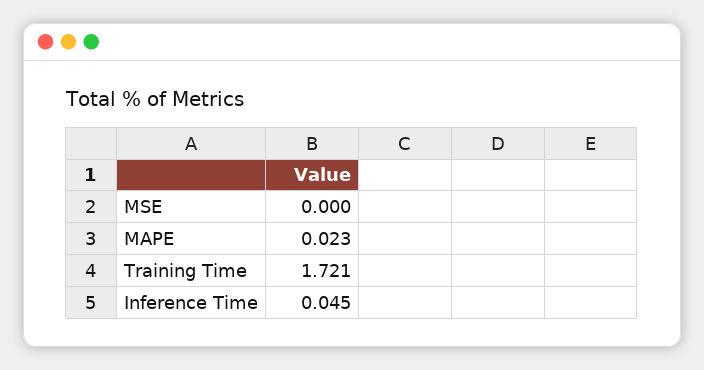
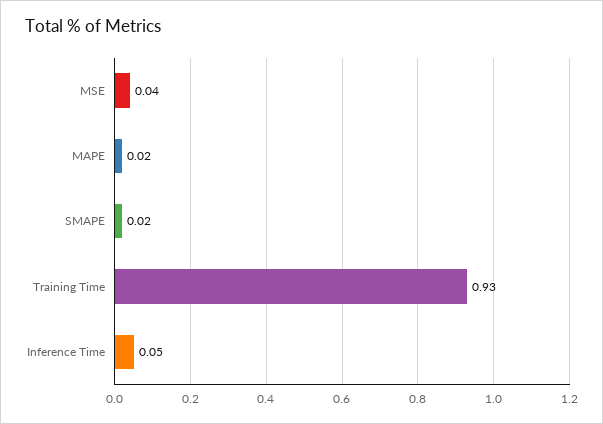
MSE: 0 -> 0.04
Training Time: 1.721 -> 0.93
SMAPE: none -> 0.02

